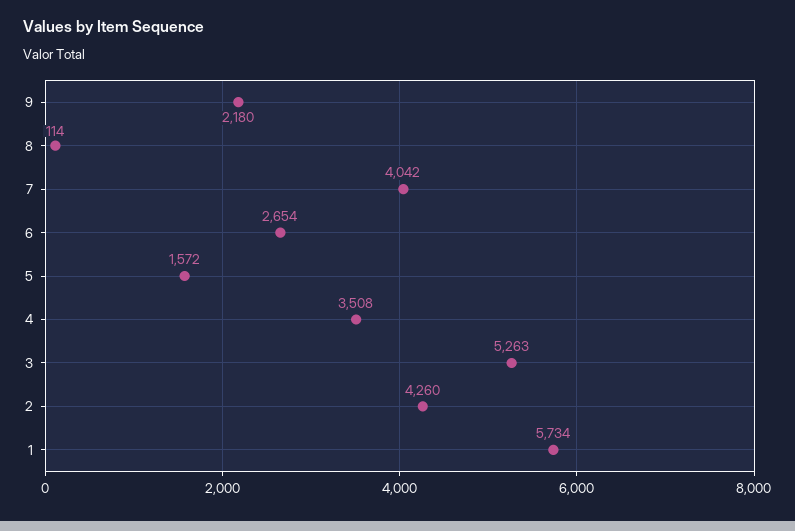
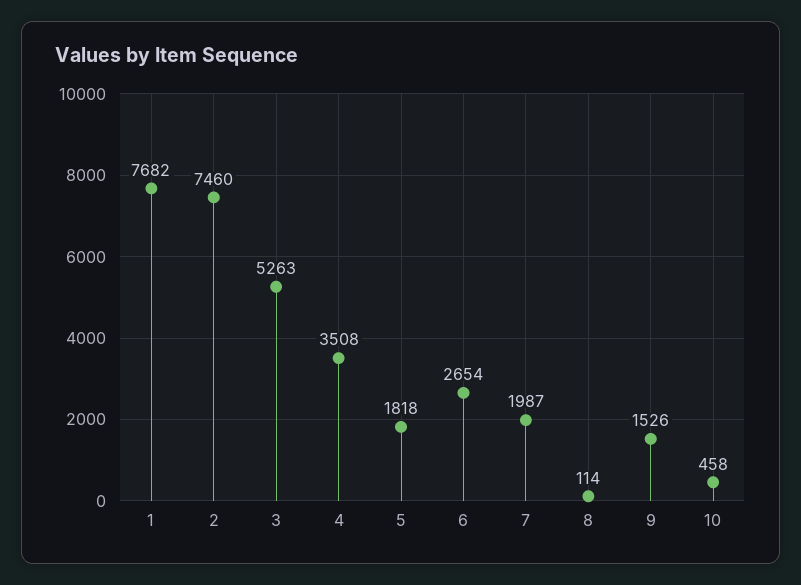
9: 2180 -> 1526
7: 4042 -> 1987
5: 1572 -> 1818
2: 4260 -> 7460
1: 5734 -> 7682
10: none -> 458

